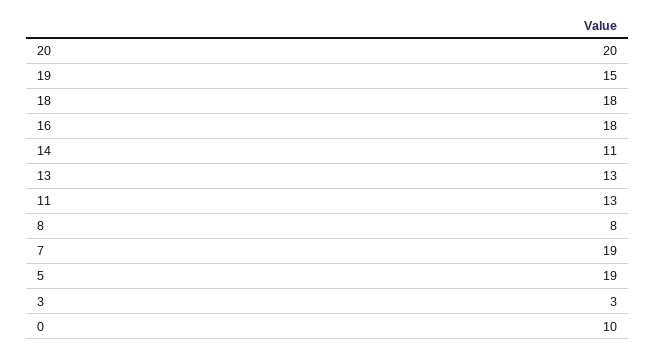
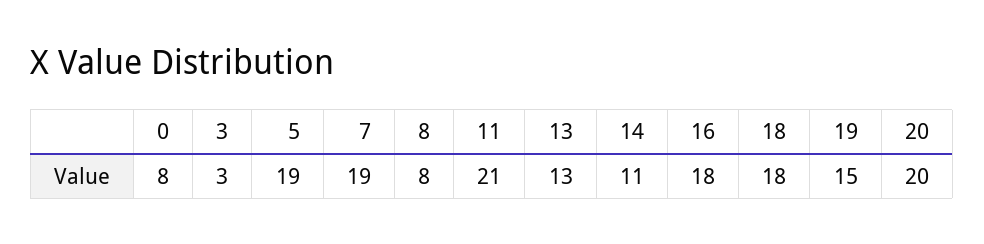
11: 13 -> 21
0: 10 -> 8

